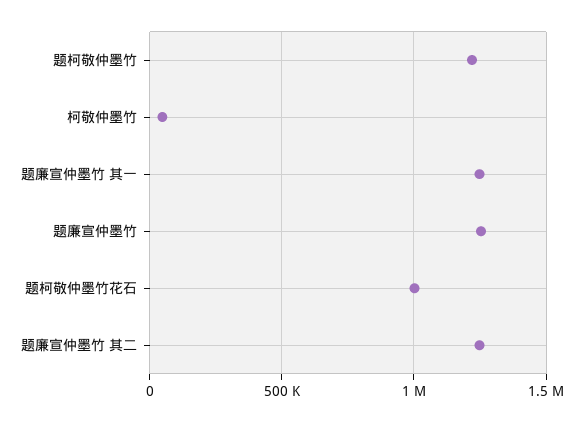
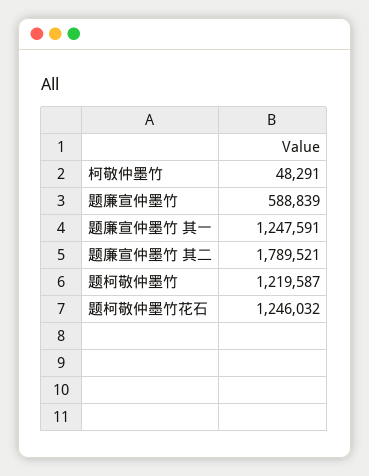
题廉宣仲墨竹: 1250000 -> 588839
题柯敬仲墨竹花石: 1000000 -> 1246032
题廉宣仲墨竹 其二: 1250000 -> 1789521

